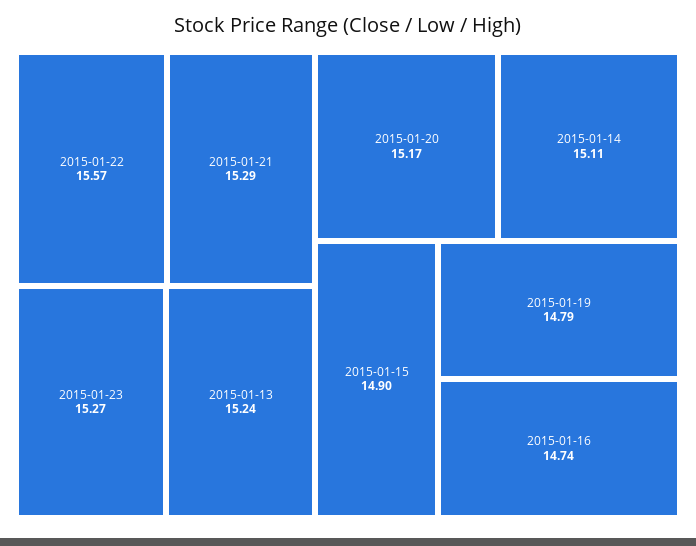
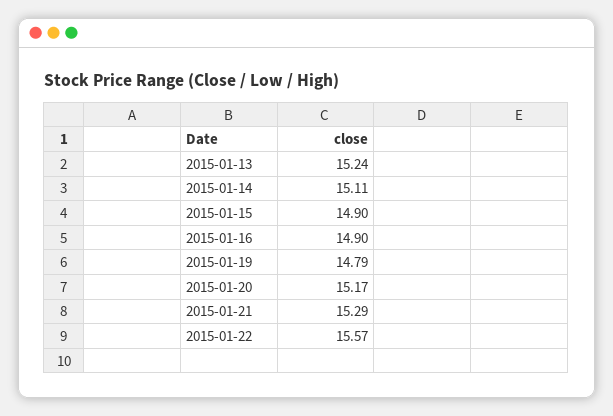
2015-01-23: 15.27 -> none
2015-01-16: 14.74 -> 14.9

